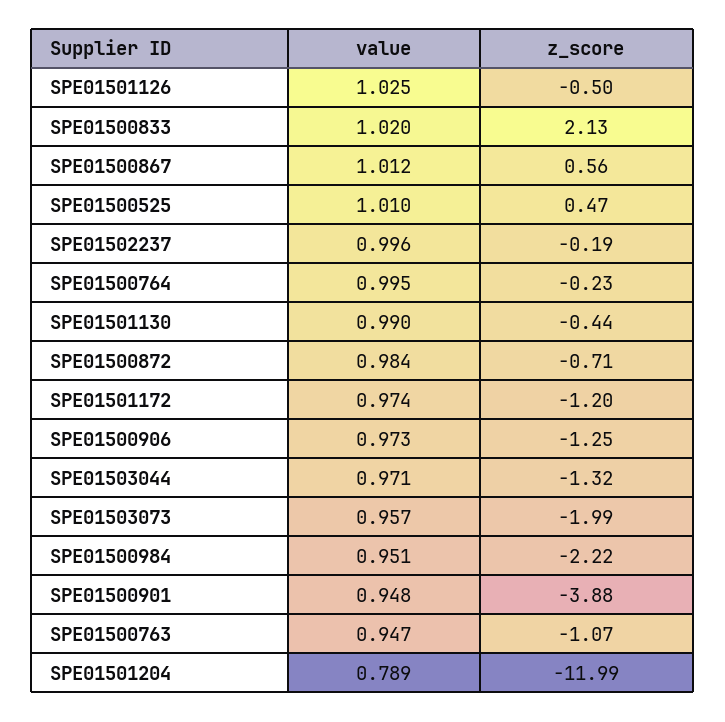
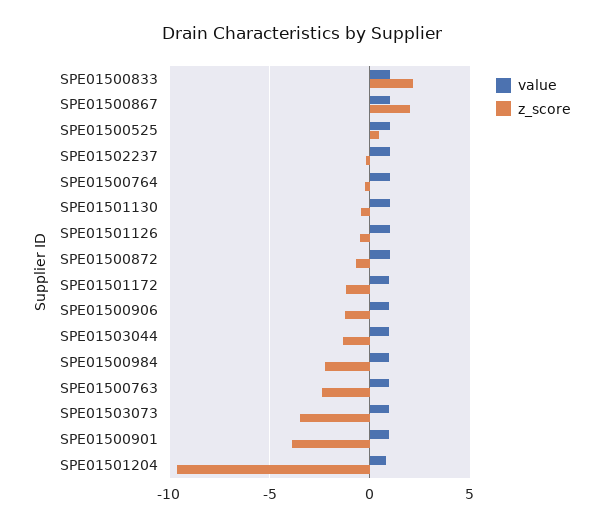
z_score, SPE01500867: 0.56 -> 2
z_score, SPE01503073: -1.99 -> -3.5
z_score, SPE01500763: -1.07 -> -2.5
z_score, SPE01501204: -11.99 -> -9.5

